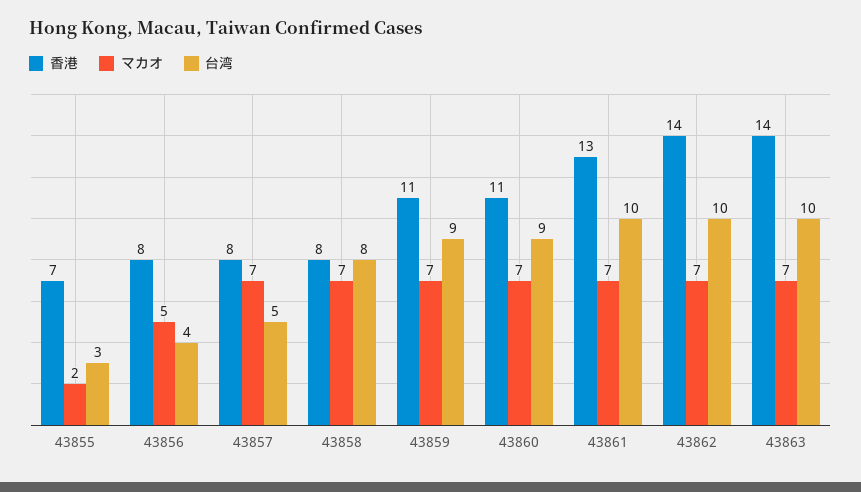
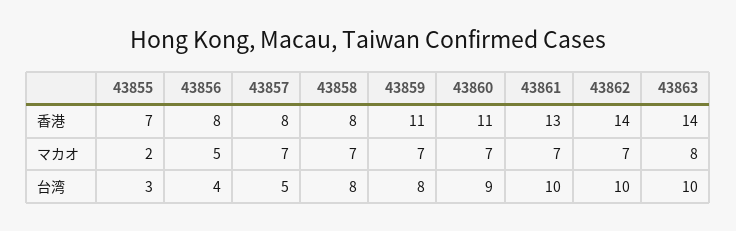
台湾, 43859: 9 -> 8
マカオ, 43863: 7 -> 8

